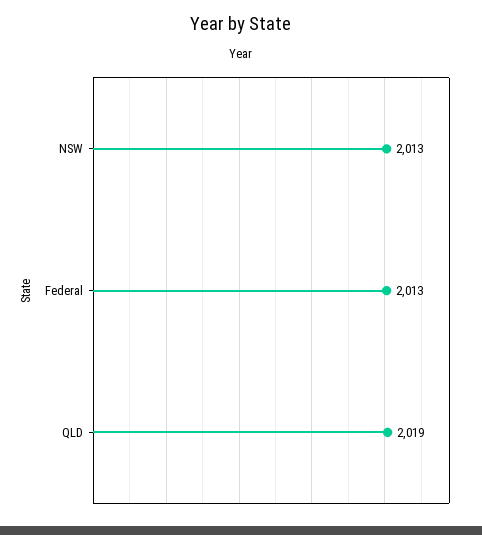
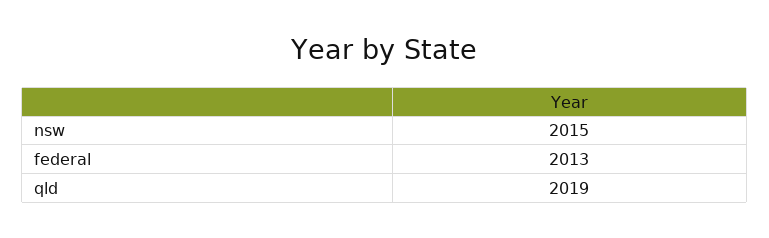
NSW: 2013 -> 2015

